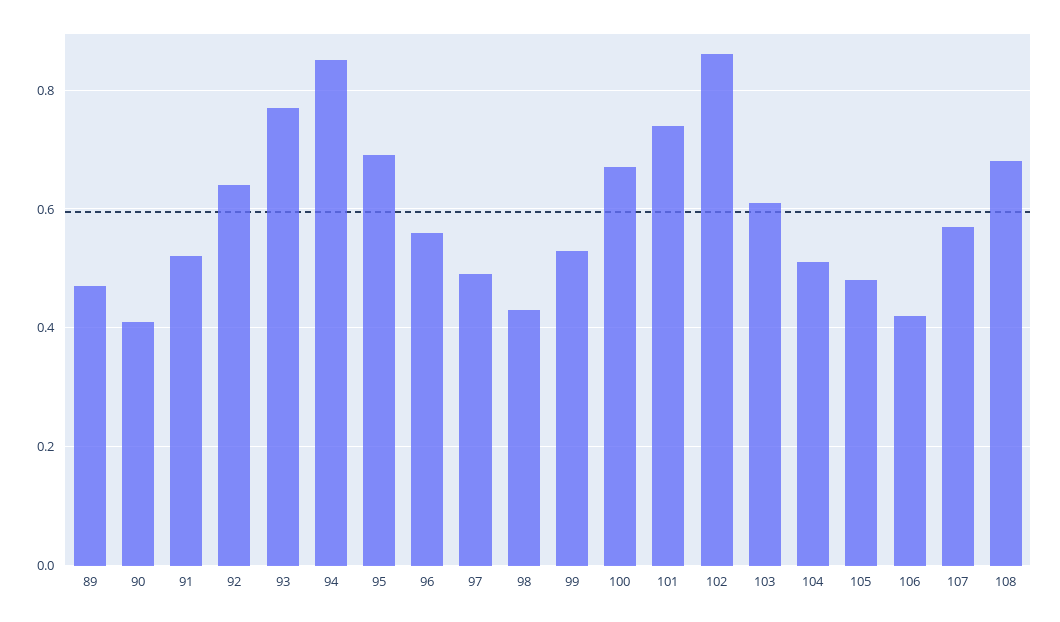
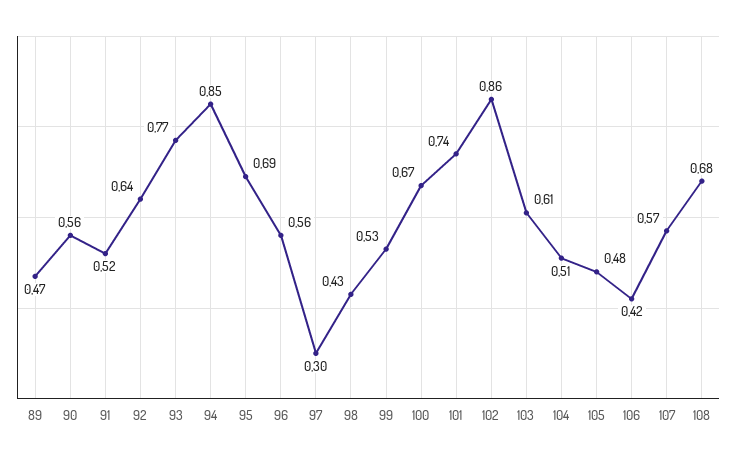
90: 0.4 -> 0.56
97: 0.5 -> 0.3

